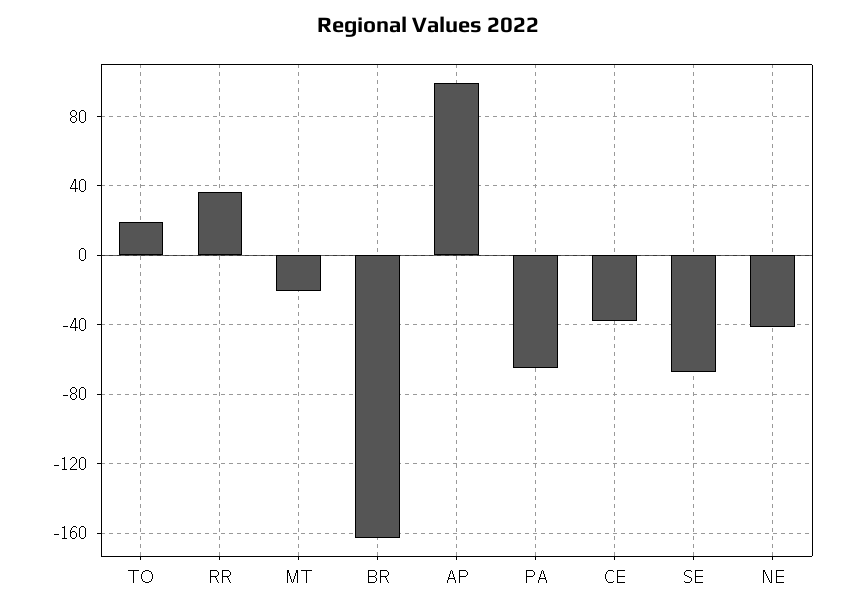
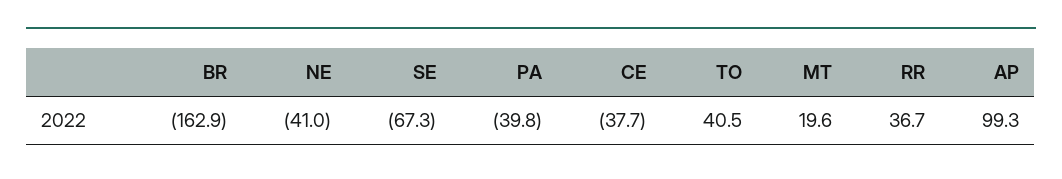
TO: 20 -> 40.5
MT: -20 -> 19.6
PA: -65 -> -39.8

